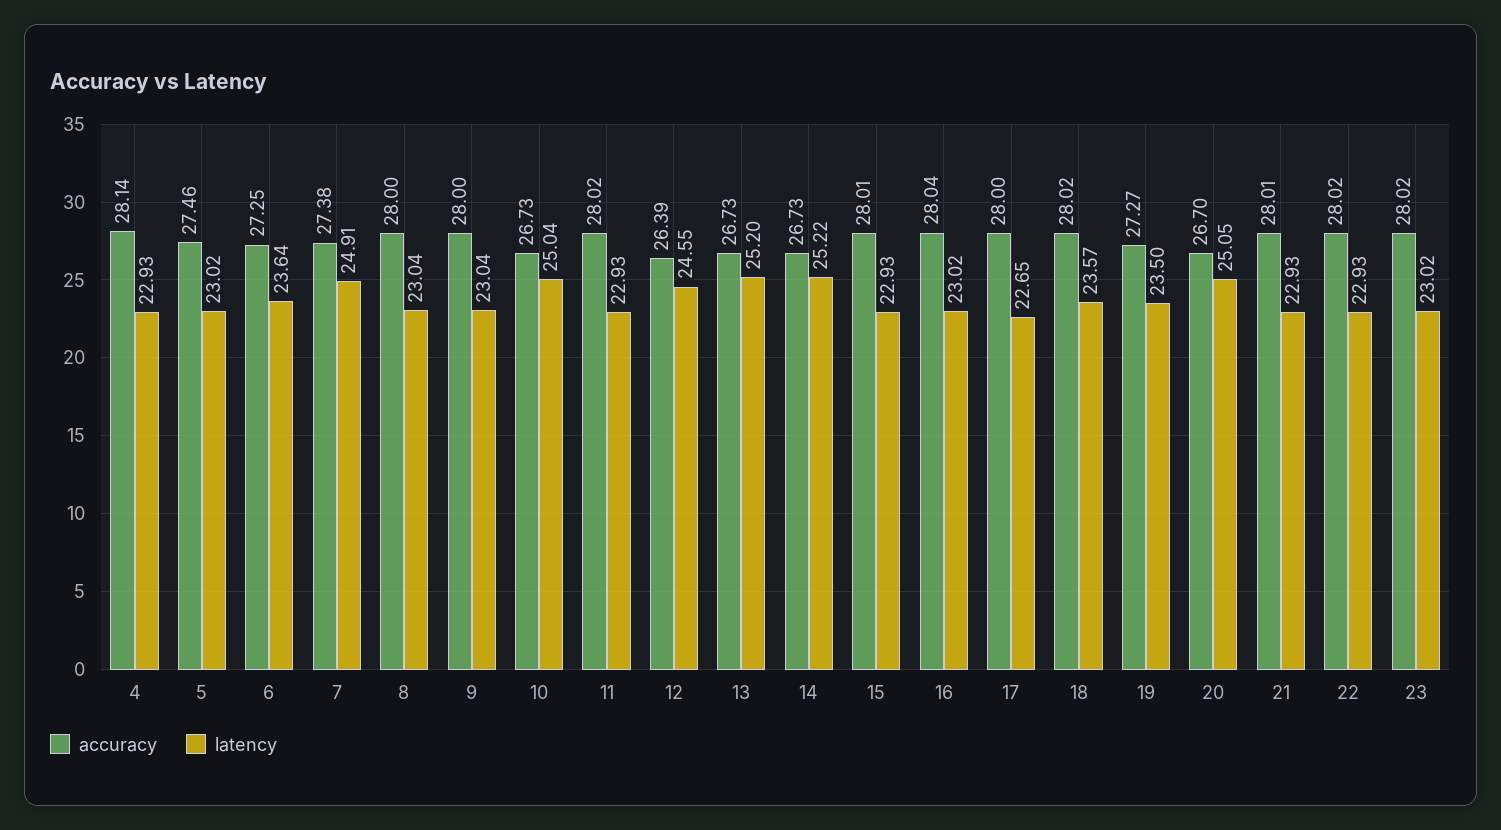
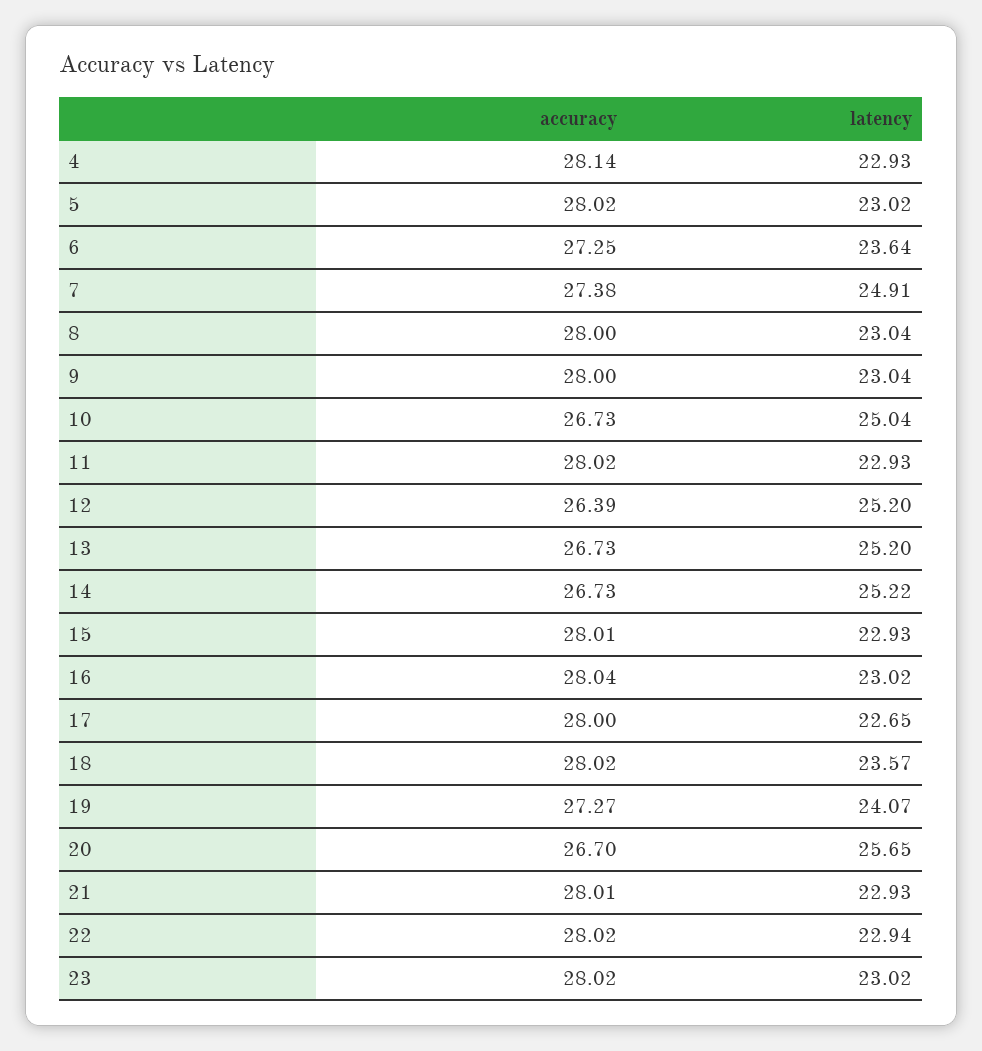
accuracy, 5: 27.46 -> 28.02
latency, 12: 24.55 -> 25.2
latency, 19: 23.5 -> 24.07
latency, 20: 25.05 -> 25.65
latency, 22: 22.93 -> 22.94

